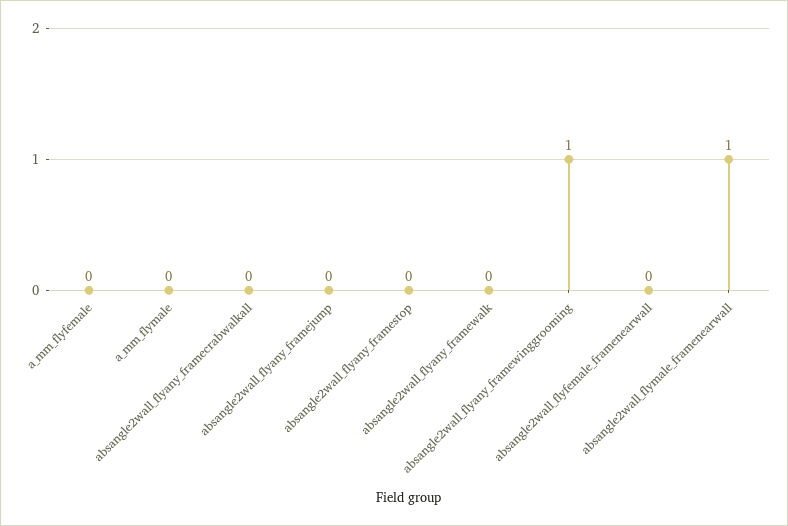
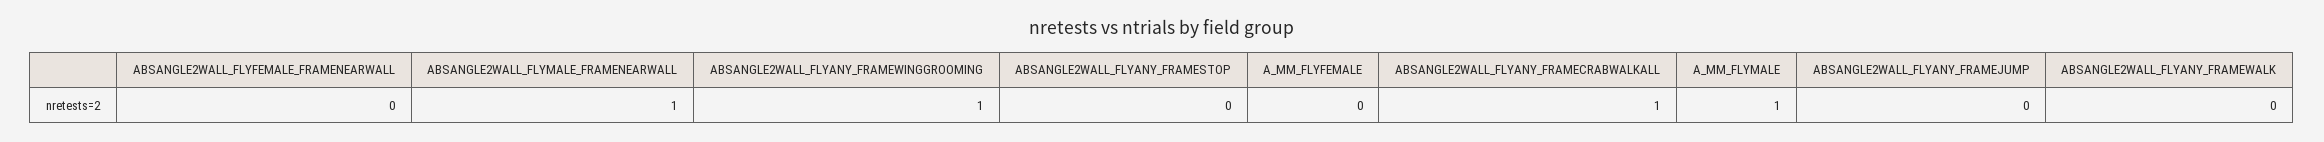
a_mm_flymale: 0 -> 1
absangle2wall_flyany_framecrabwalkall: 0 -> 1

